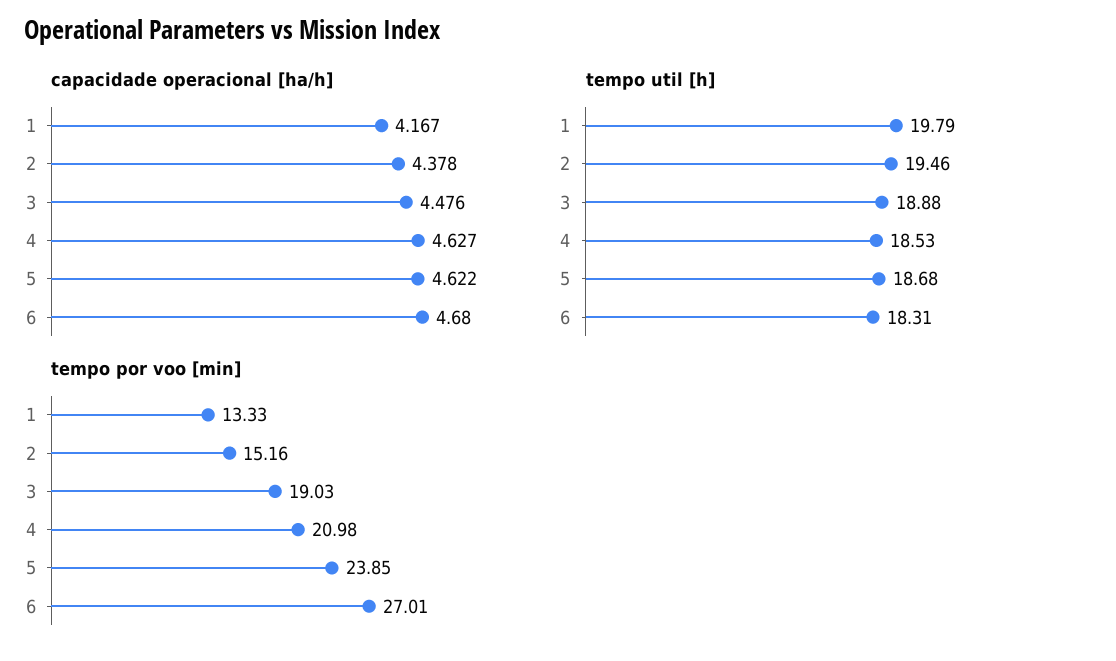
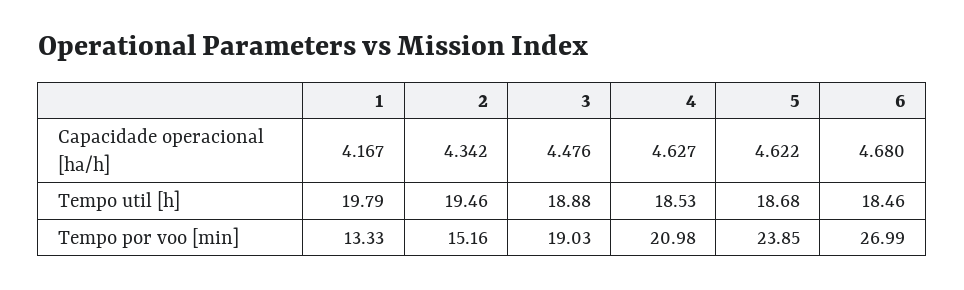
capacidade operacional [ha/h], 2: 4.378 -> 4.342
tempo util [h], 6: 18.31 -> 18.46
tempo por voo [min], 6: 27.01 -> 26.99

